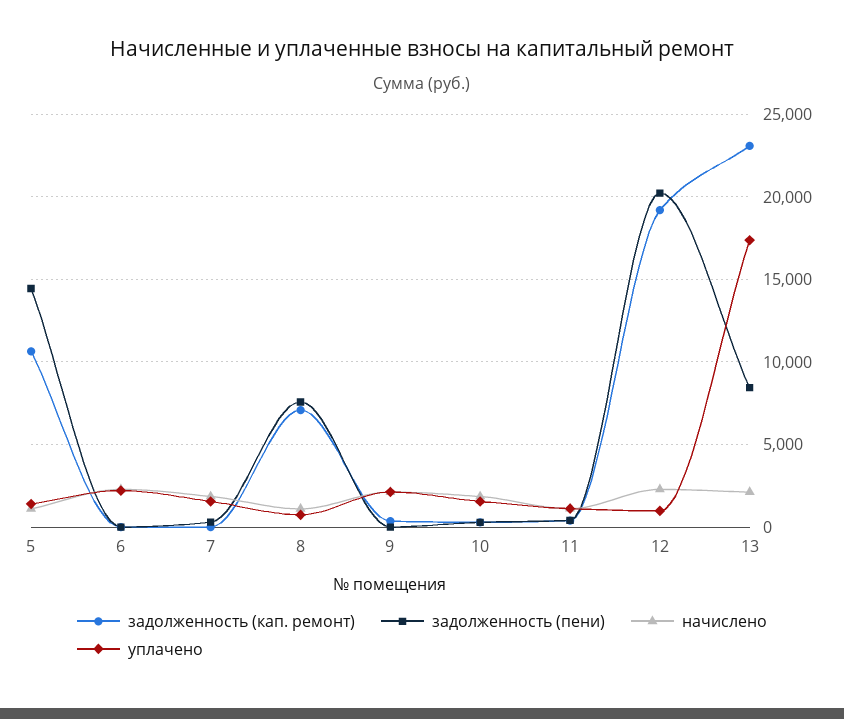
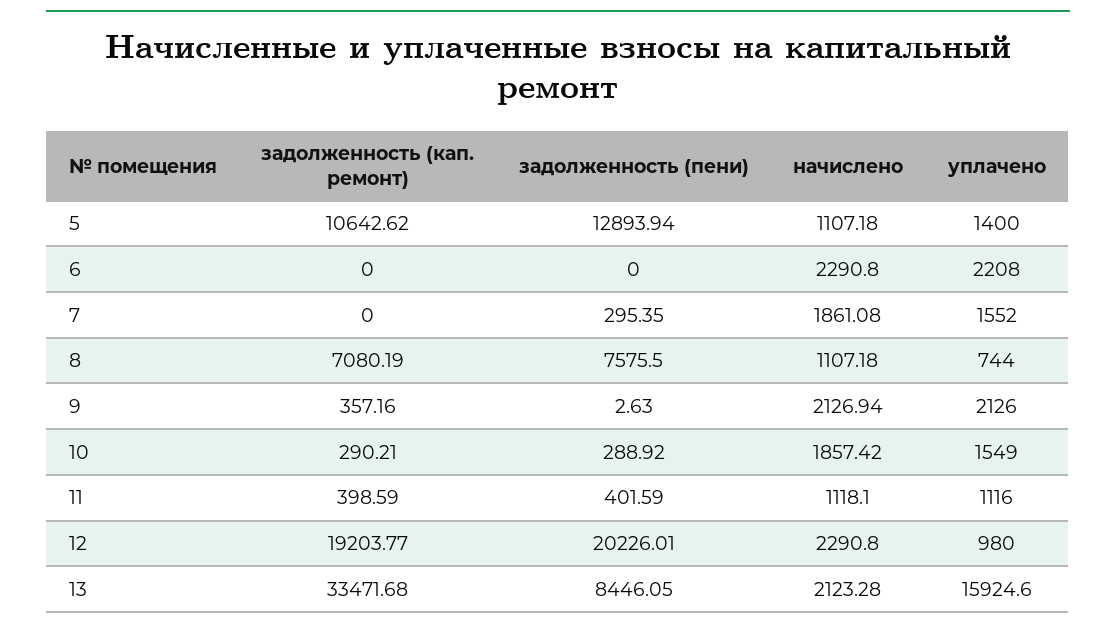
задолженность (пени), 5: 14500 -> 12893.94
задолженность (кап. ремонт), 13: 23000 -> 33471.68
уплачено, 13: 17500 -> 15924.6

